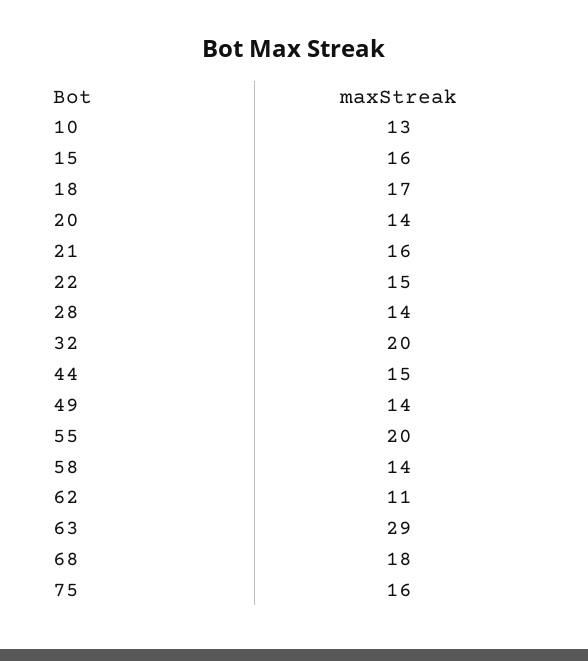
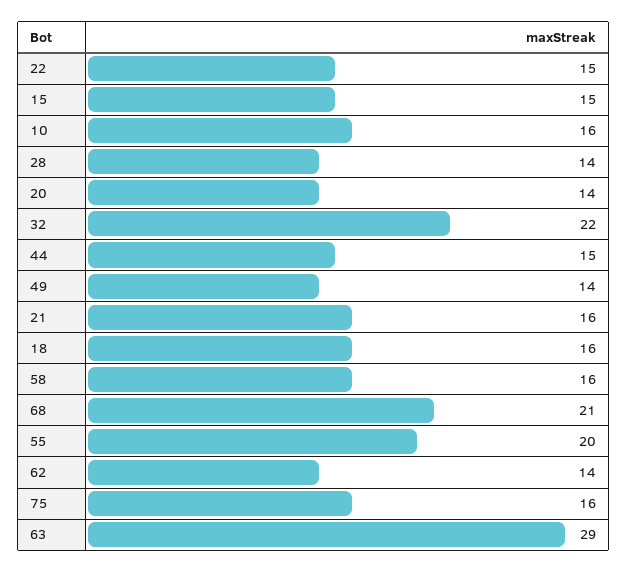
10: 13 -> 16
15: 16 -> 15
18: 17 -> 16
32: 20 -> 22
58: 14 -> 16
62: 11 -> 14
68: 18 -> 21

